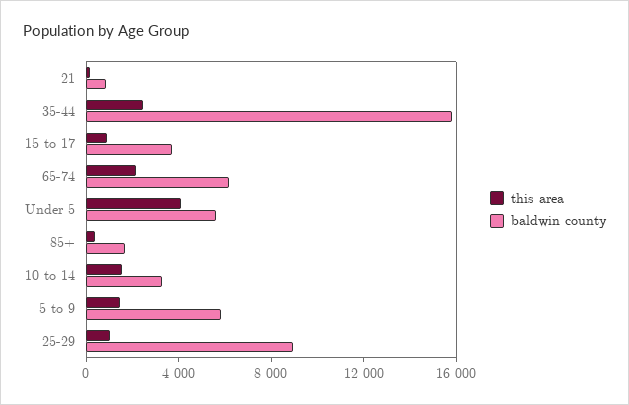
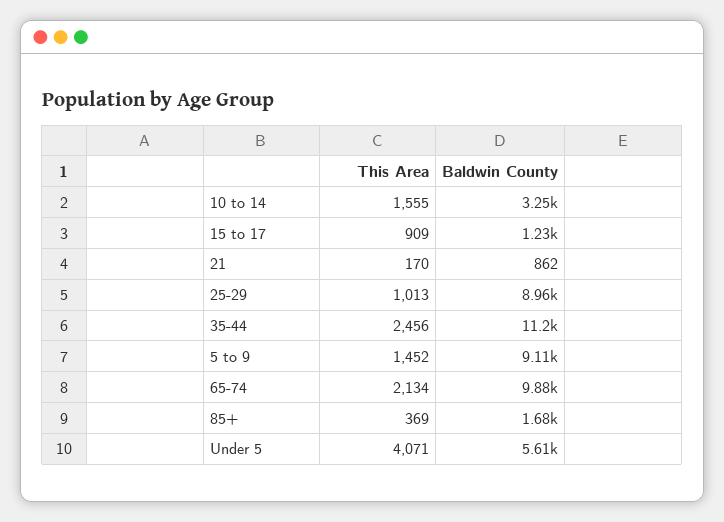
baldwin county, 35-44: 16000 -> 11200
baldwin county, 15 to 17: 4000 -> 1230
baldwin county, 65-74: 6000 -> 9880
baldwin county, 5 to 9: 6000 -> 9110

